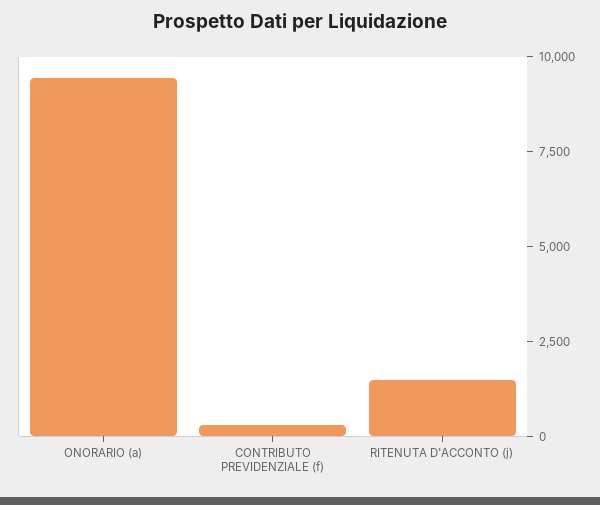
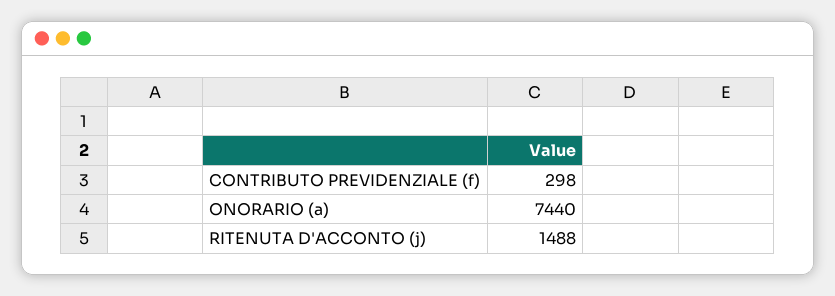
ONORARIO (a): 9500 -> 7440

